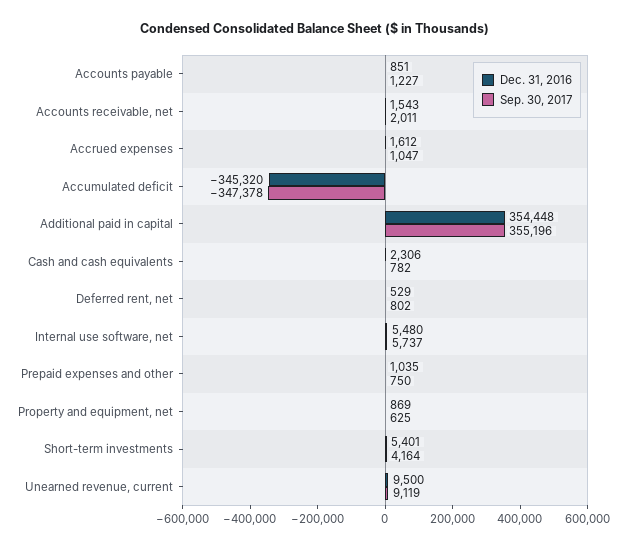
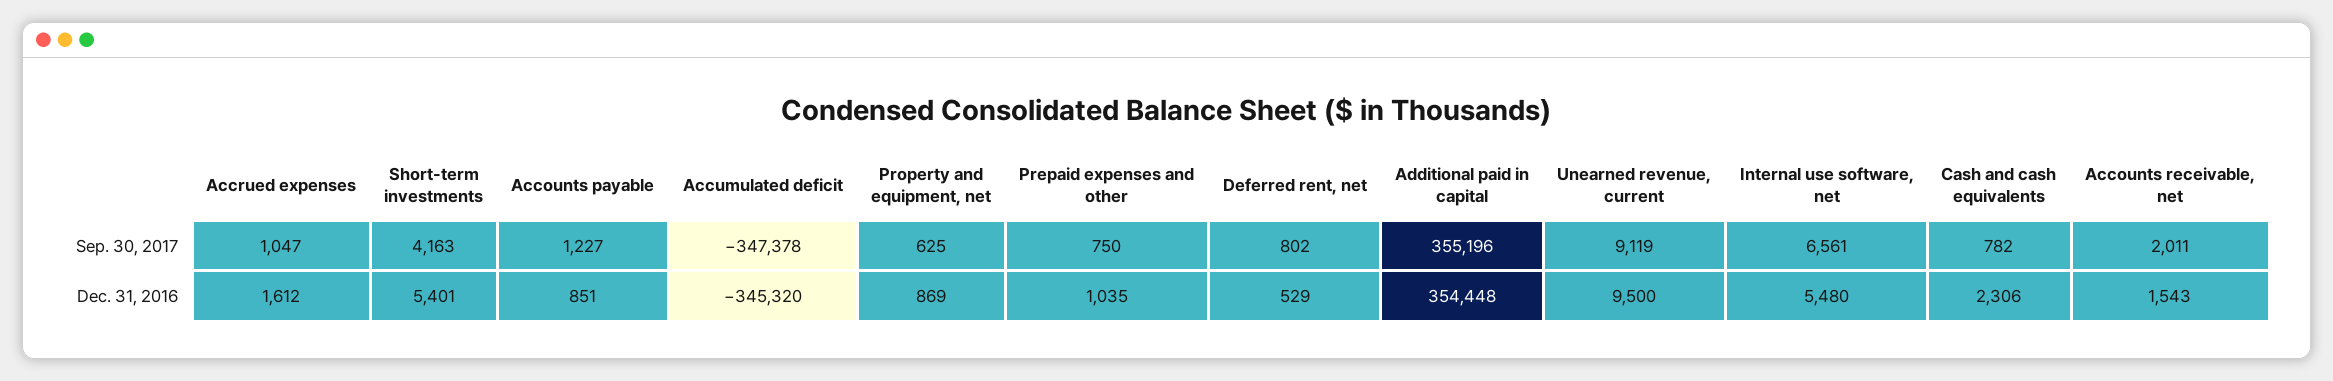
Sep. 30, 2017, Internal use software, net: 5737 -> 6561
Sep. 30, 2017, Short-term investments: 4164 -> 4163

